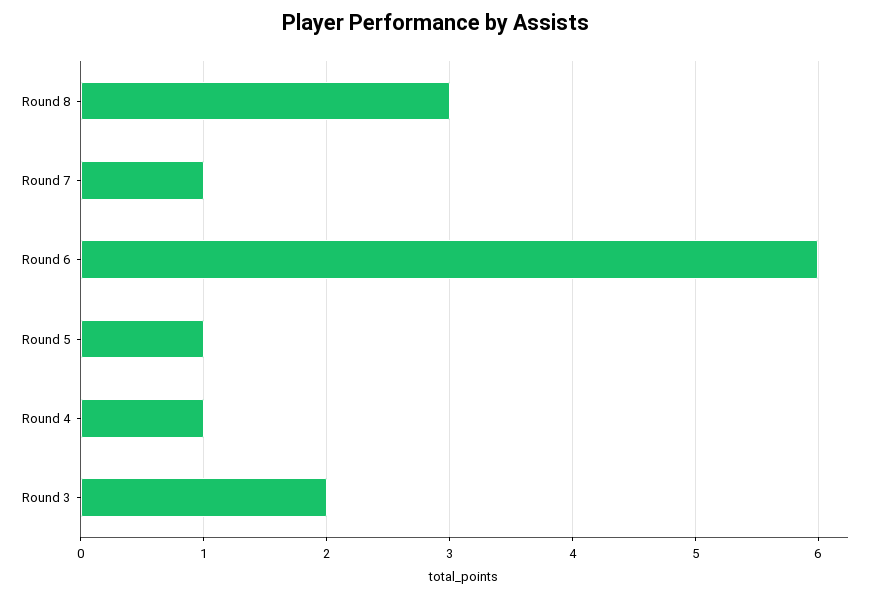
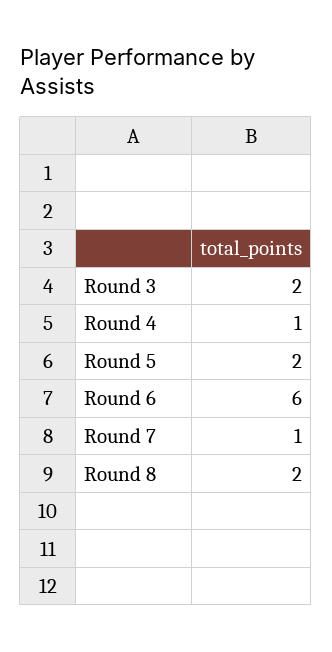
Round 8: 3 -> 2
Round 5: 1 -> 2

